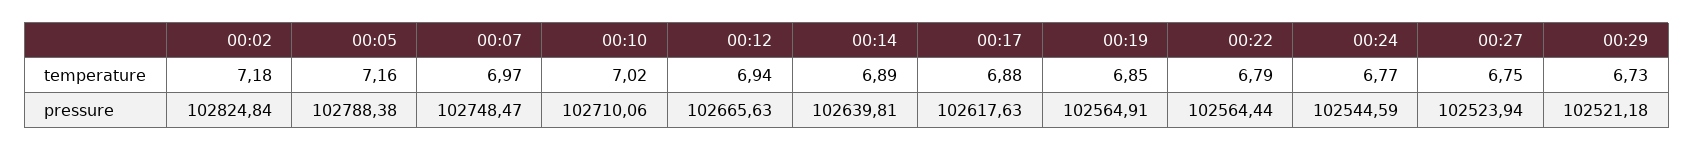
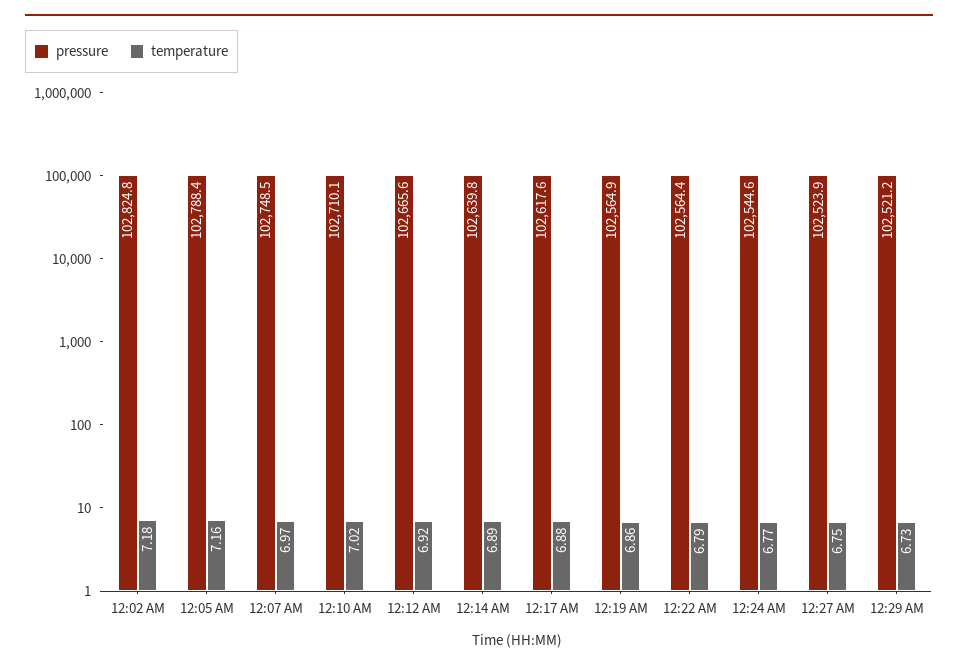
temperature, 00:12: 6.94 -> 6.92
temperature, 00:19: 6.85 -> 6.86

